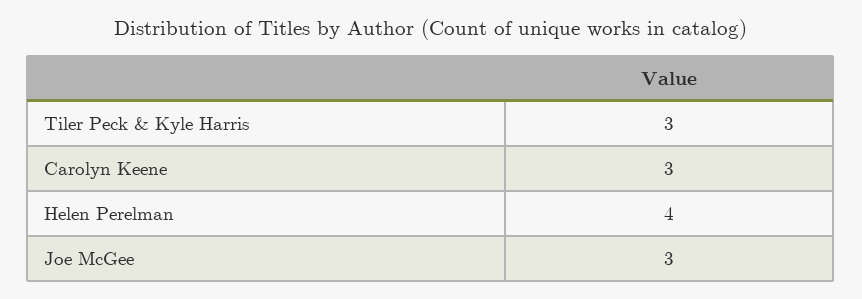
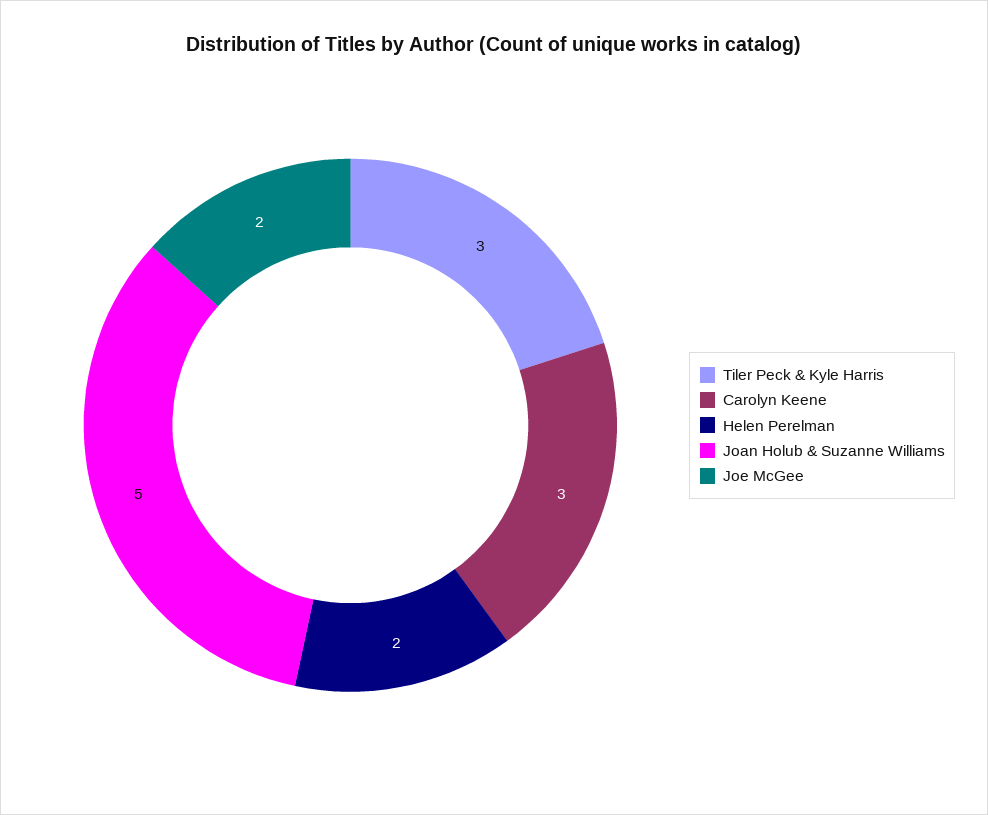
Helen Perelman: 4 -> 2
Joe McGee: 3 -> 2
Joan Holub & Suzanne Williams: none -> 5

